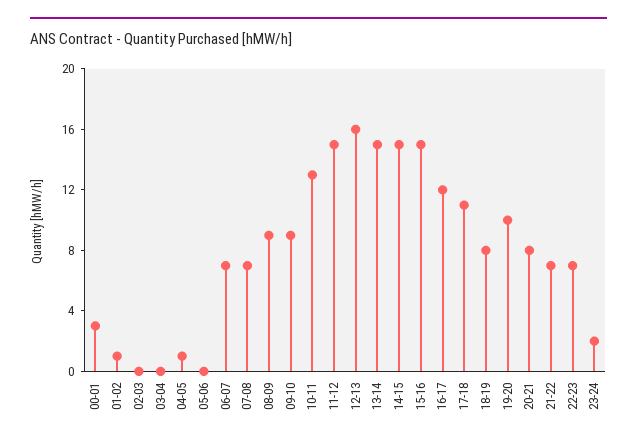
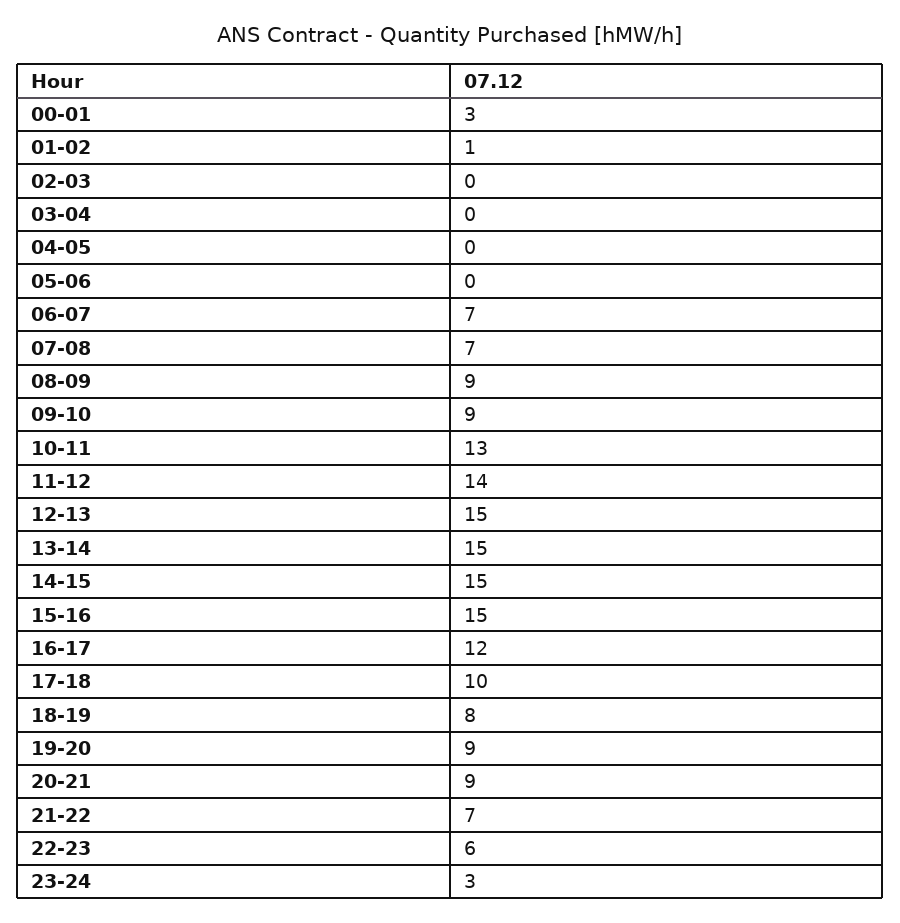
04-05: 1 -> 0
11-12: 15 -> 14
12-13: 16 -> 15
17-18: 11 -> 10
19-20: 10 -> 9
20-21: 8 -> 9
22-23: 7 -> 6
23-24: 2 -> 3

